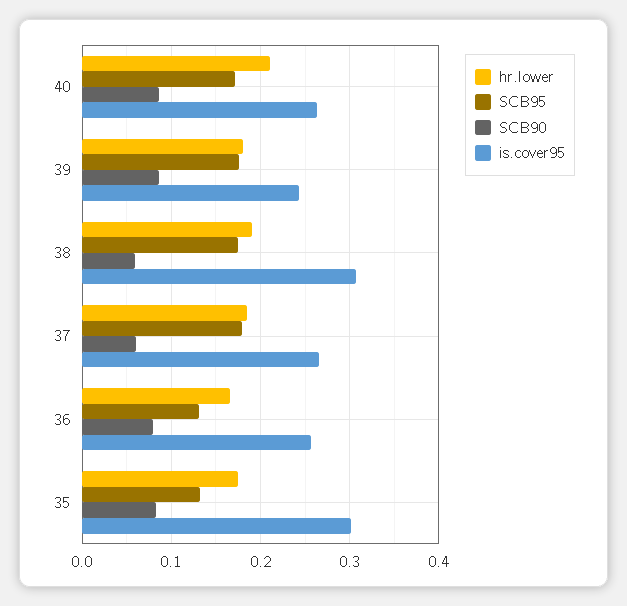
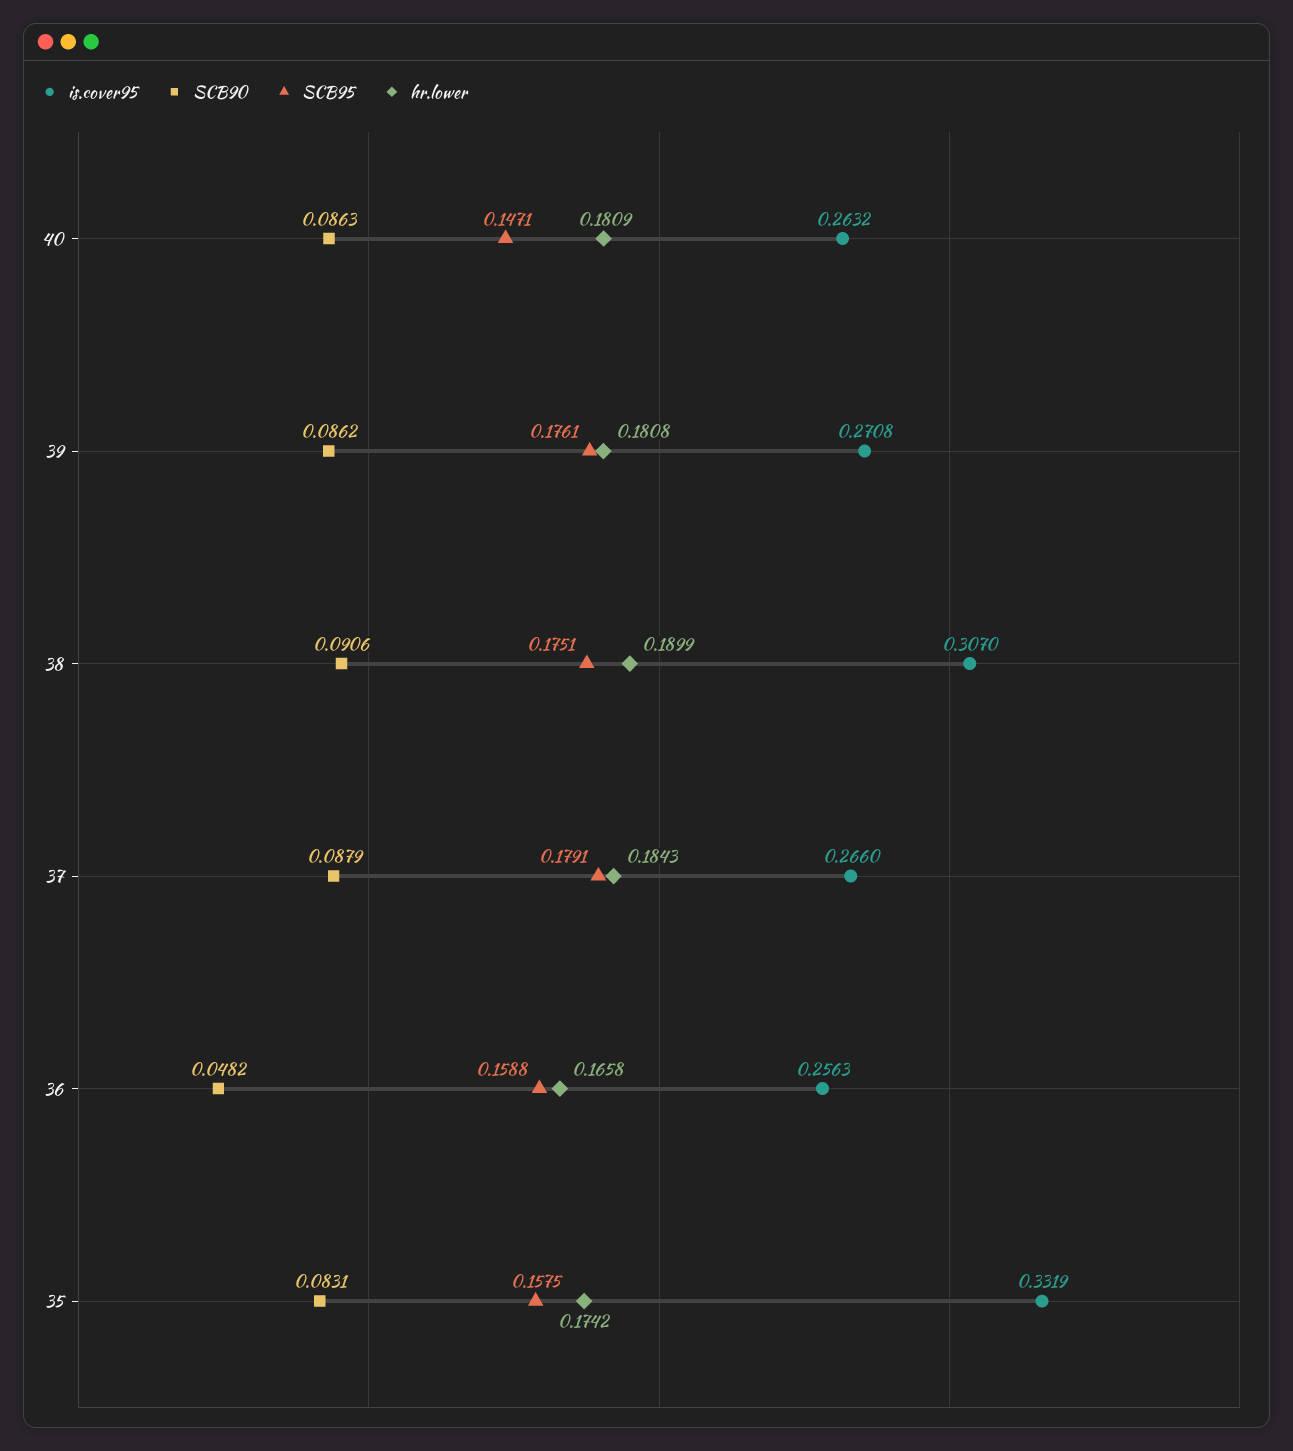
hr.lower, 40: 0.21 -> 0.1809
SCB95, 40: 0.17 -> 0.1471
is.cover95, 39: 0.24 -> 0.2708
SCB90, 38: 0.06 -> 0.0906
SCB90, 37: 0.06 -> 0.0879
SCB95, 36: 0.13 -> 0.1588
SCB90, 36: 0.08 -> 0.0482
SCB95, 35: 0.13 -> 0.1575
is.cover95, 35: 0.3 -> 0.3319

